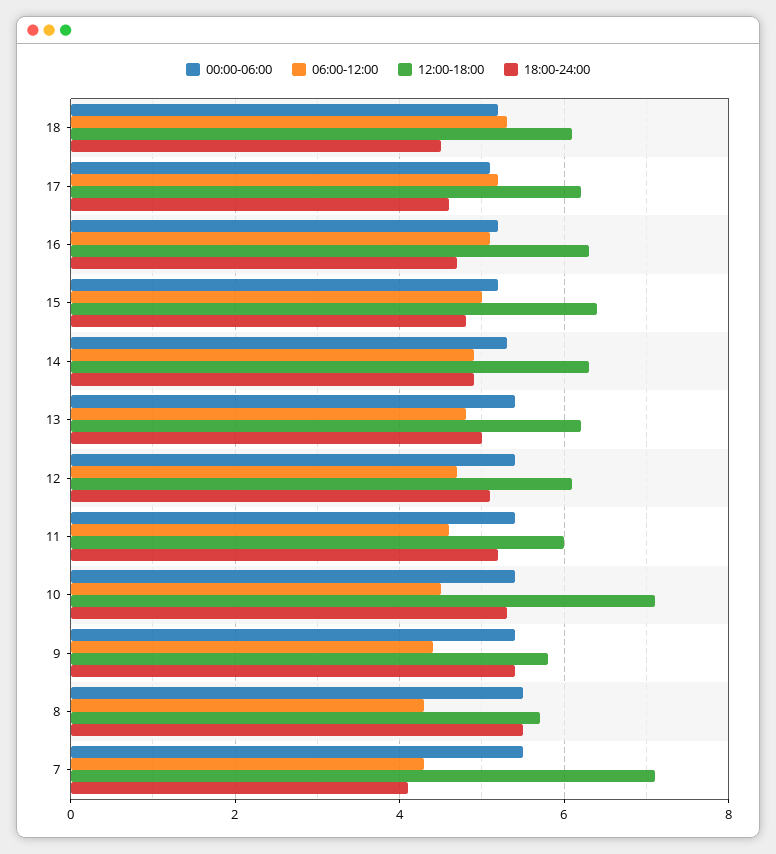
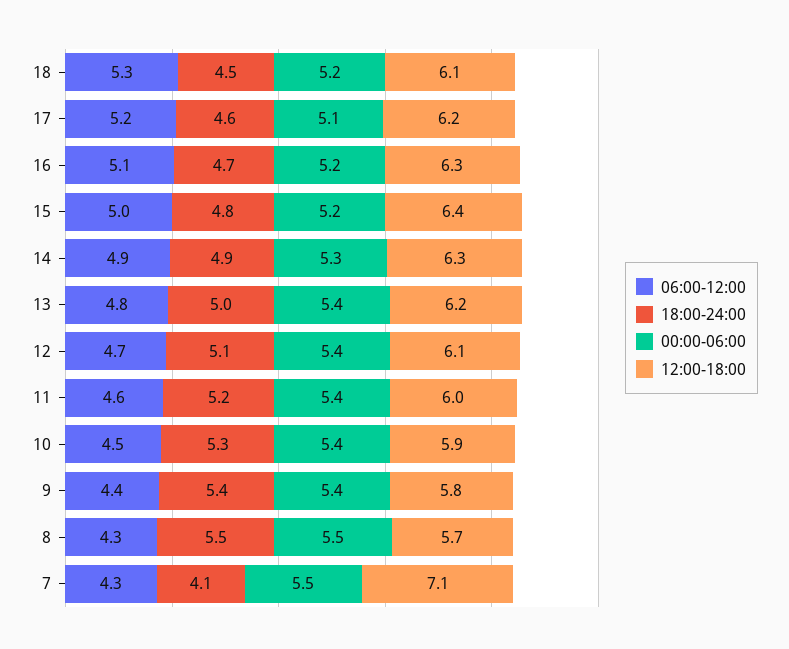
12:00-18:00, 10: 7 -> 5.9

